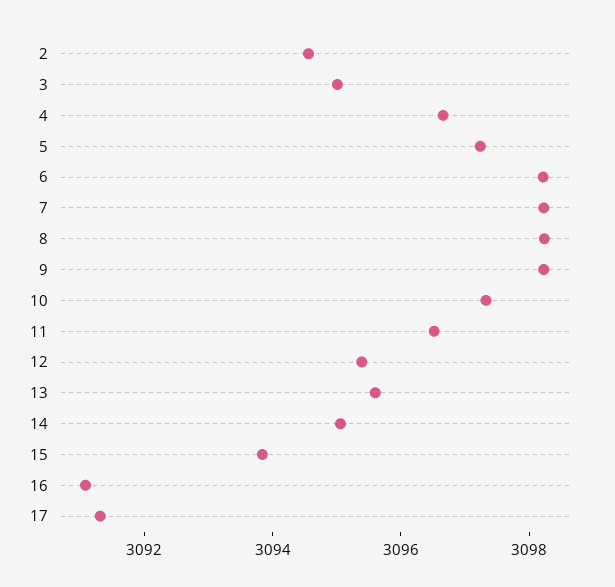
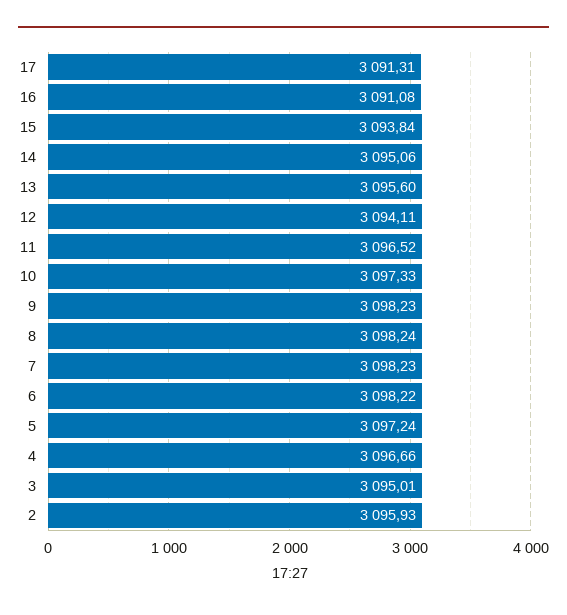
2: 3094.5 -> 3095.93
12: 3095.5 -> 3094.11

